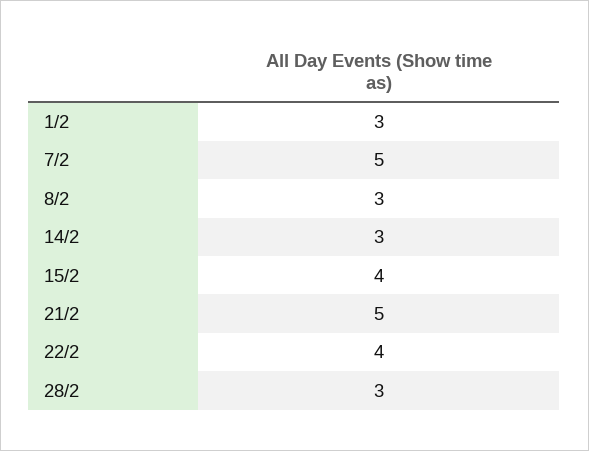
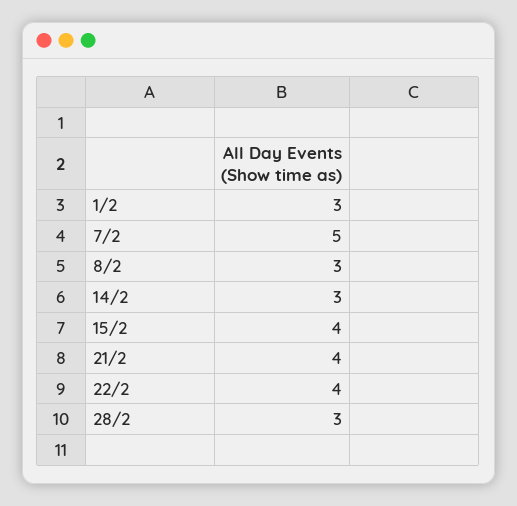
21/2: 5 -> 4

